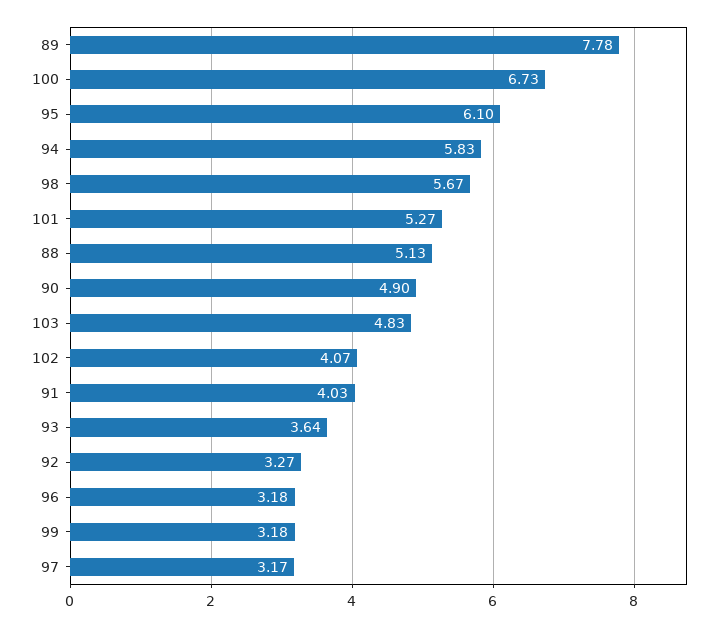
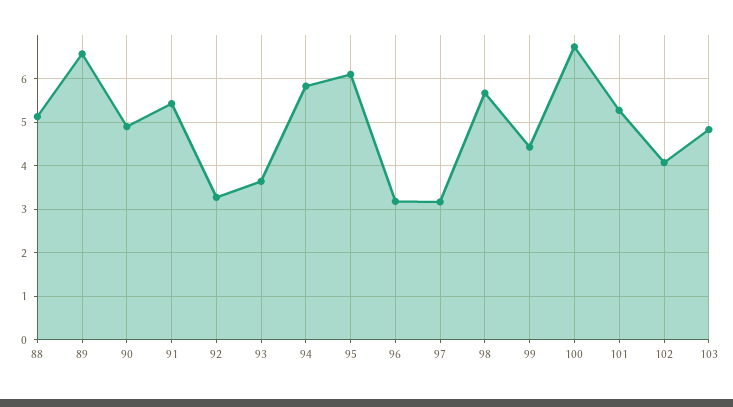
89: 7.78 -> 6.6
91: 4.03 -> 5.4
99: 3.18 -> 4.4

